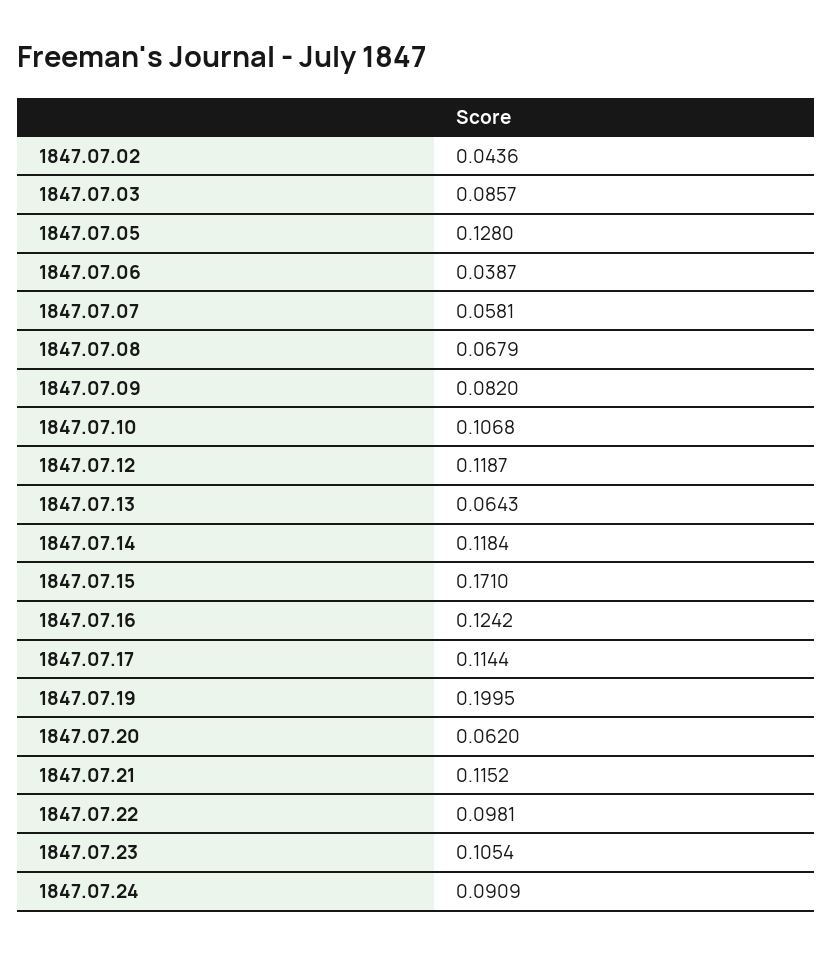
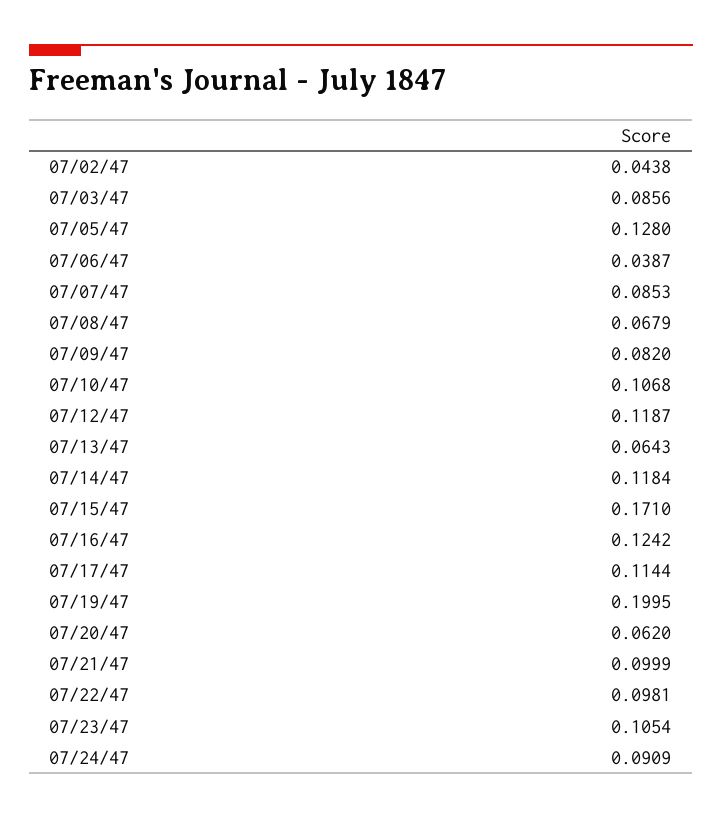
1847.07.02: 0.0436 -> 0.0438
1847.07.03: 0.0857 -> 0.0856
1847.07.07: 0.0581 -> 0.0853
1847.07.21: 0.1152 -> 0.0999

